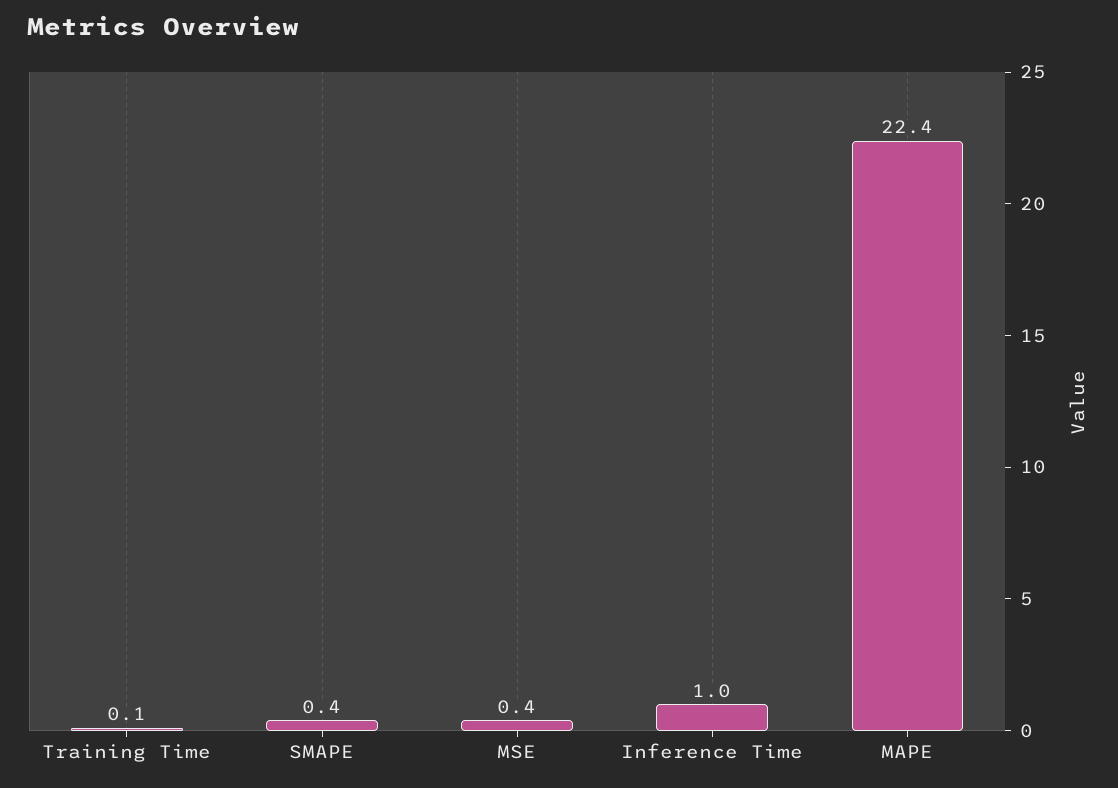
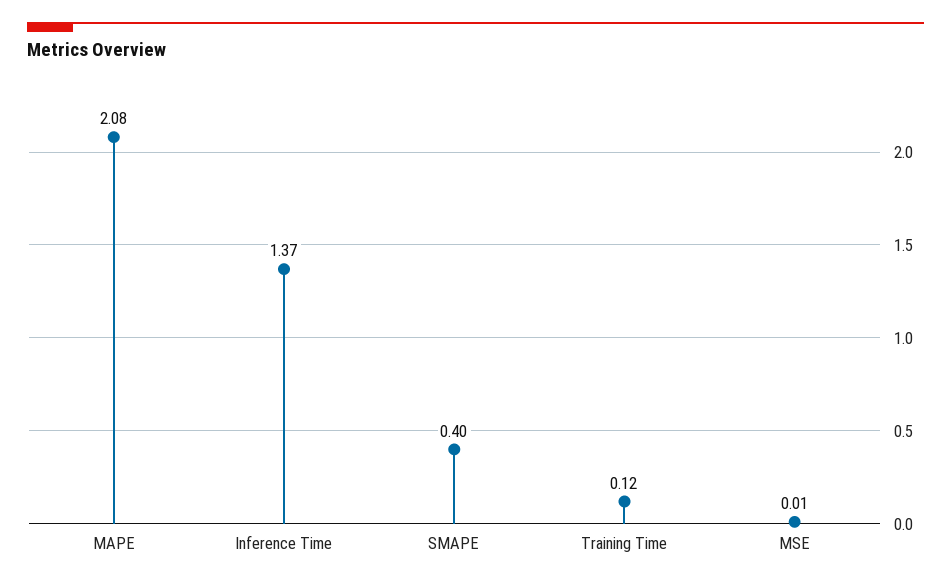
MSE: 0.4 -> 0.01
Inference Time: 1 -> 1.37
MAPE: 22.4 -> 2.08

